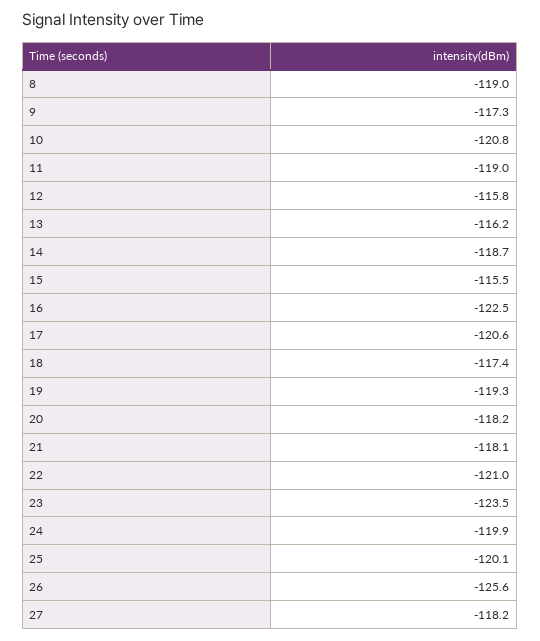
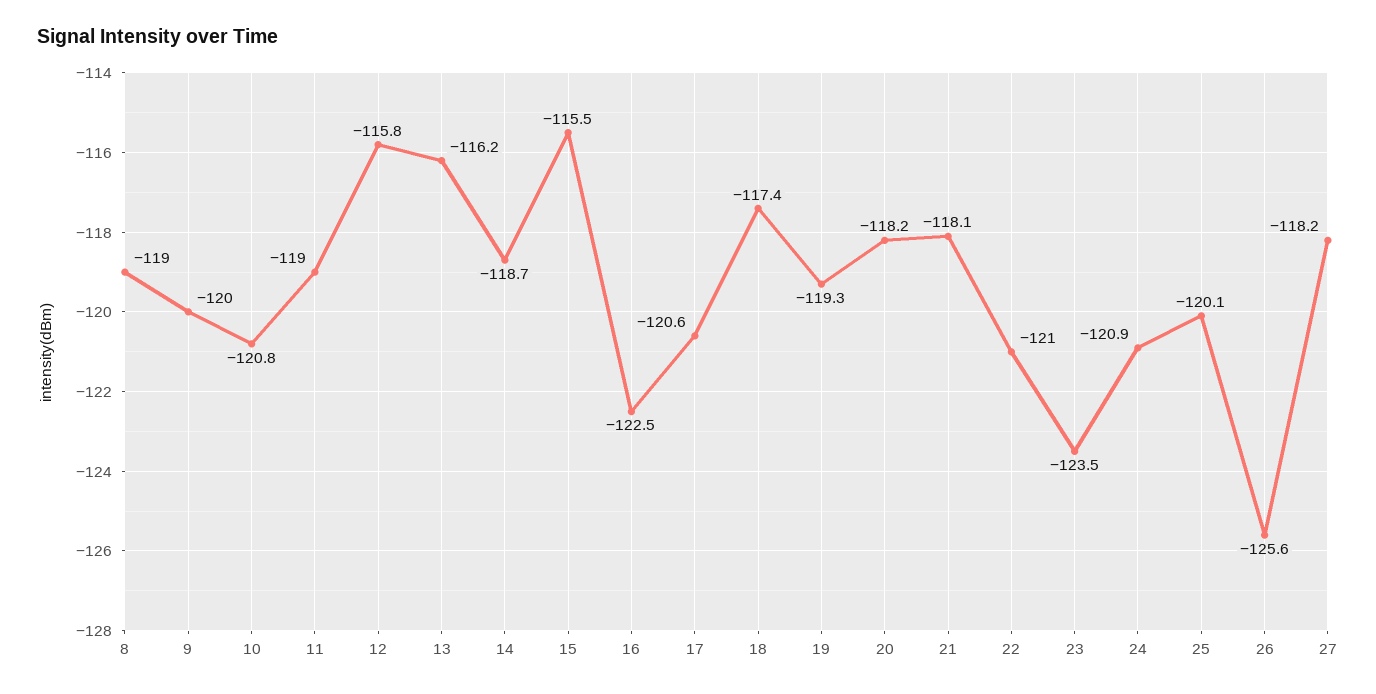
9: -117.3 -> -120
24: -119.9 -> -120.9

